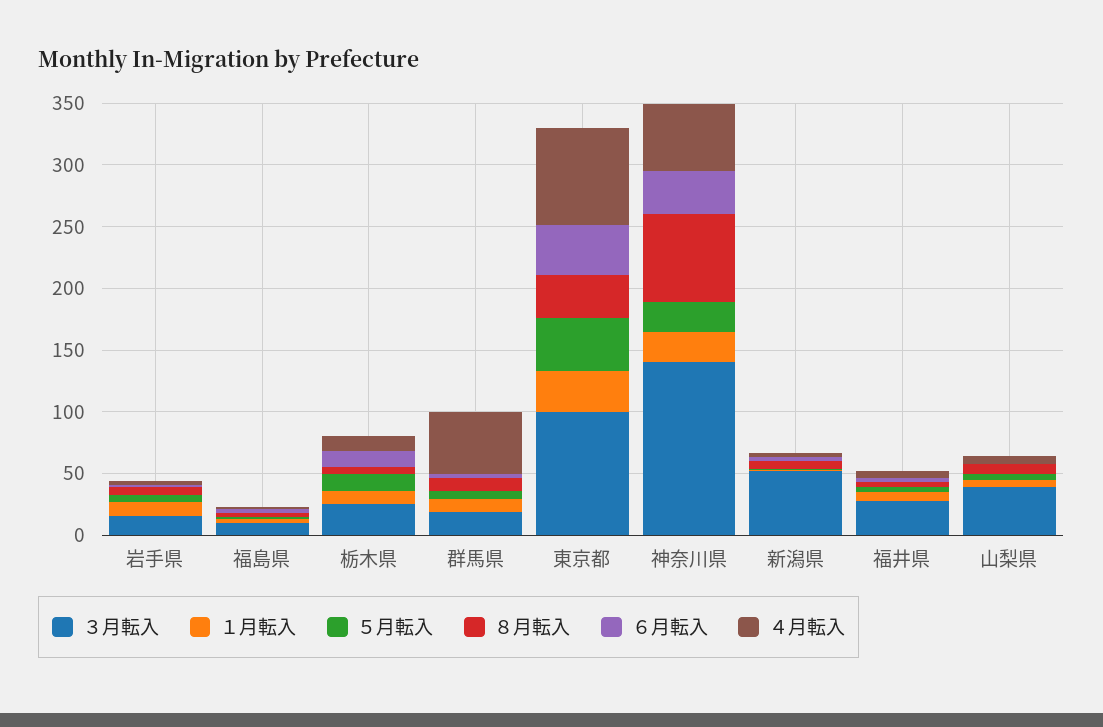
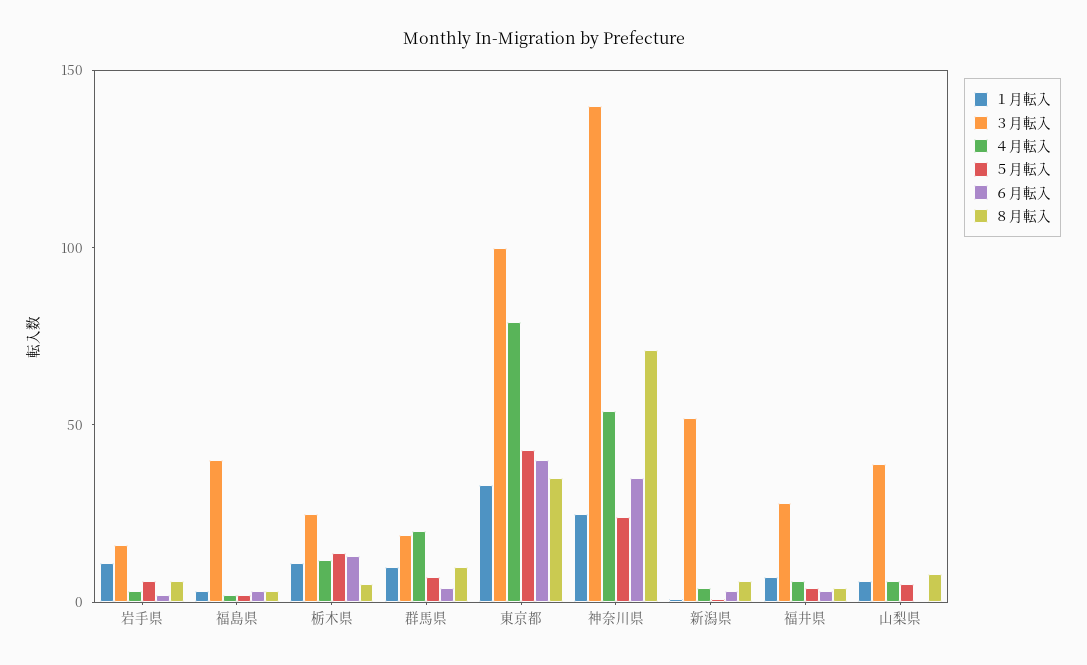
３月転入, 福島県: 10 -> 40
４月転入, 群馬県: 50 -> 20

